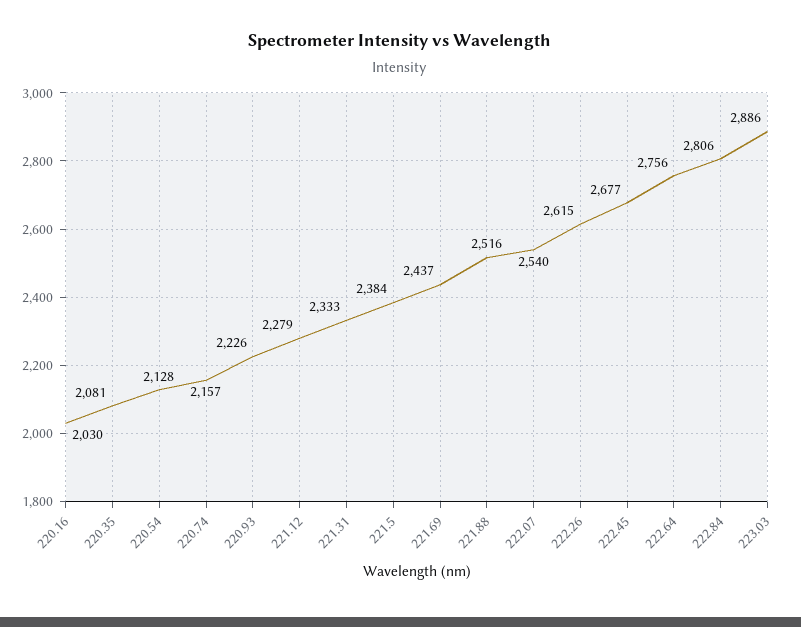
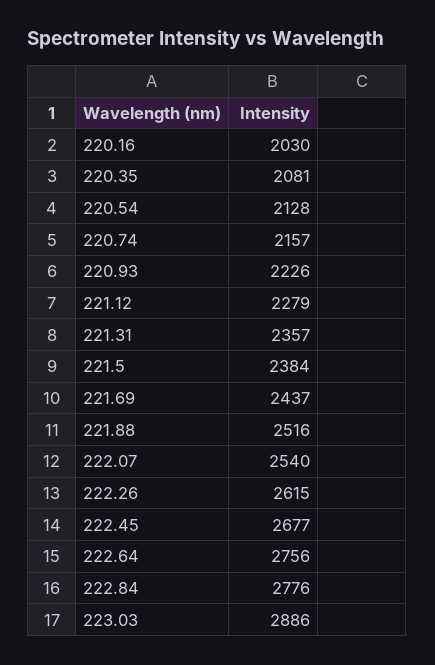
221.31: 2333 -> 2357
222.84: 2806 -> 2776

